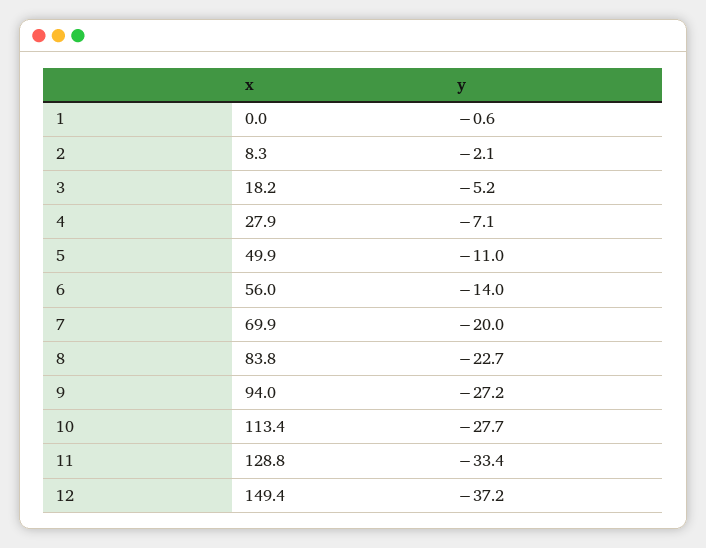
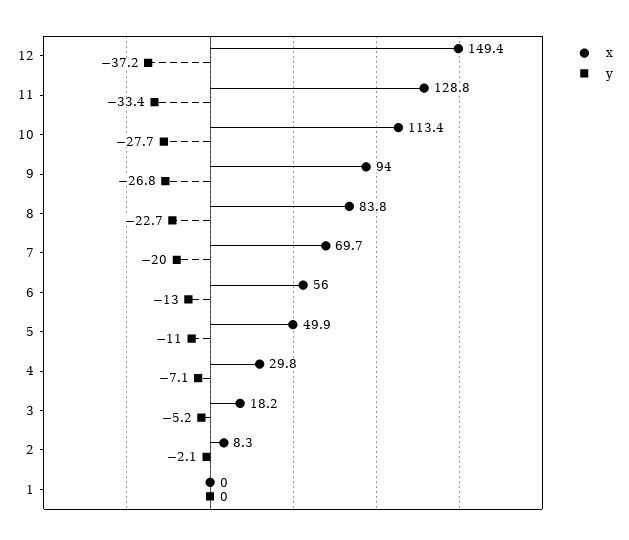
y, 1: -0.6 -> 0
x, 4: 27.9 -> 29.8
y, 6: -14 -> -13
x, 7: 69.9 -> 69.7
y, 9: -27.2 -> -26.8

